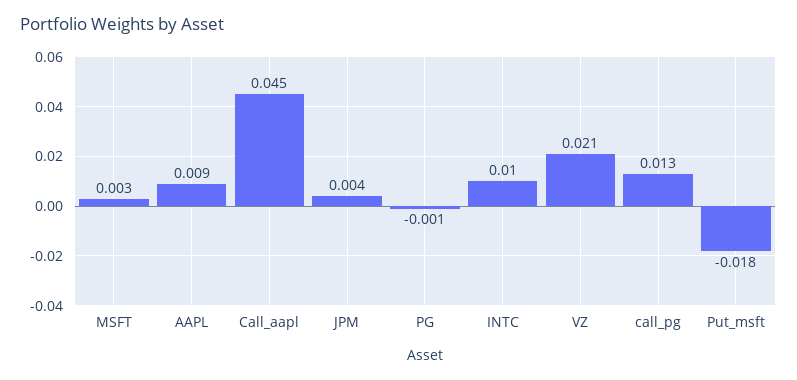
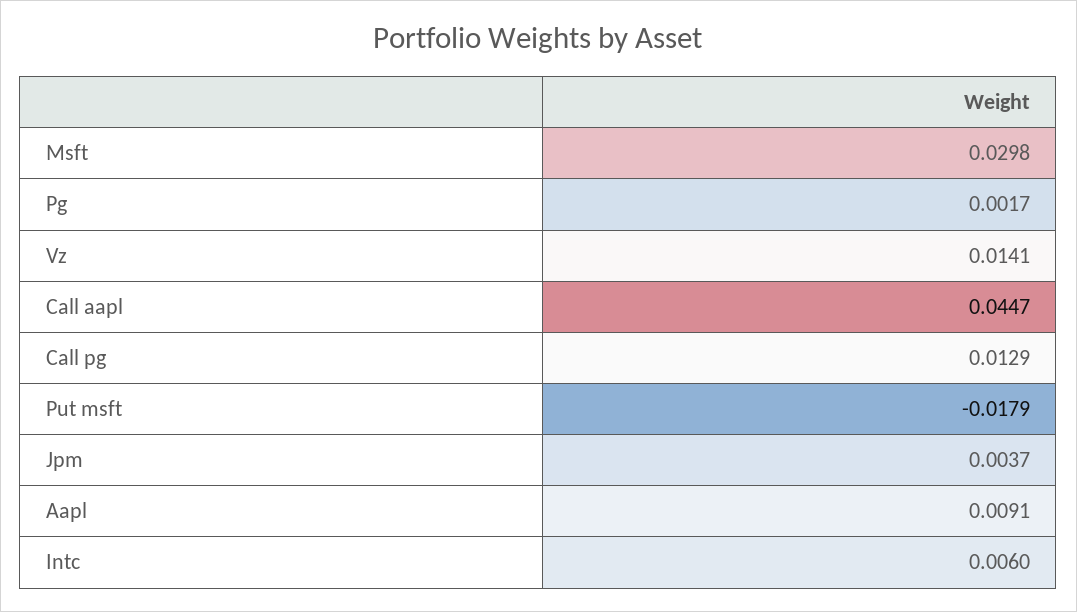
MSFT: 0.003 -> 0.0298
PG: -0.001 -> 0.0017
INTC: 0.01 -> 0.006
VZ: 0.021 -> 0.0141

